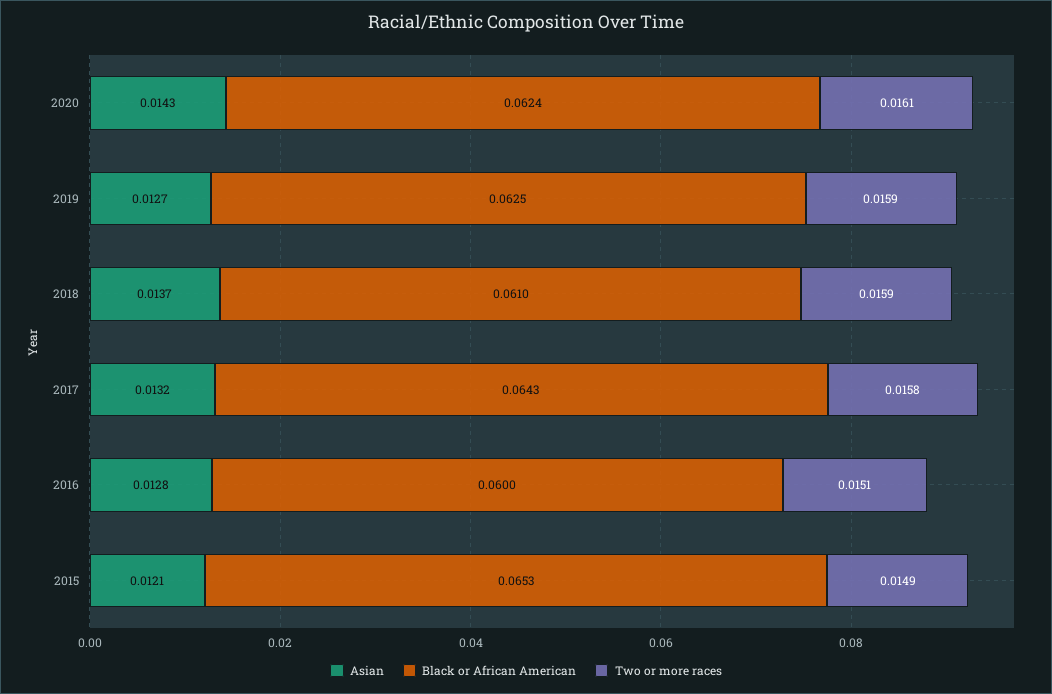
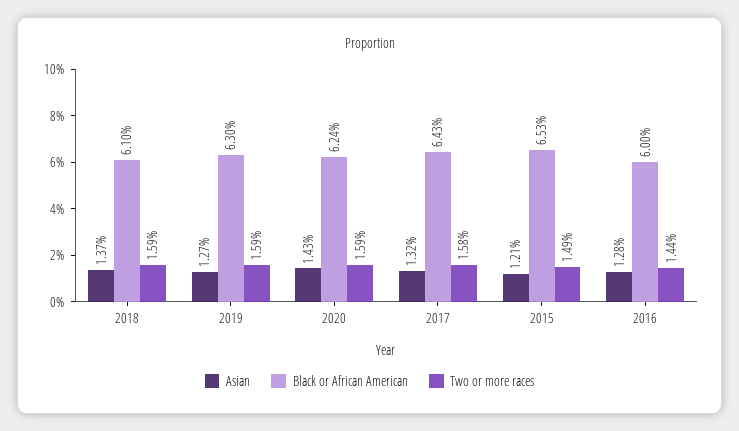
Two or more races, 2020: 0.0161 -> 0.0159
Black or African American, 2019: 0.0625 -> 0.063
Two or more races, 2016: 0.0151 -> 0.0144

